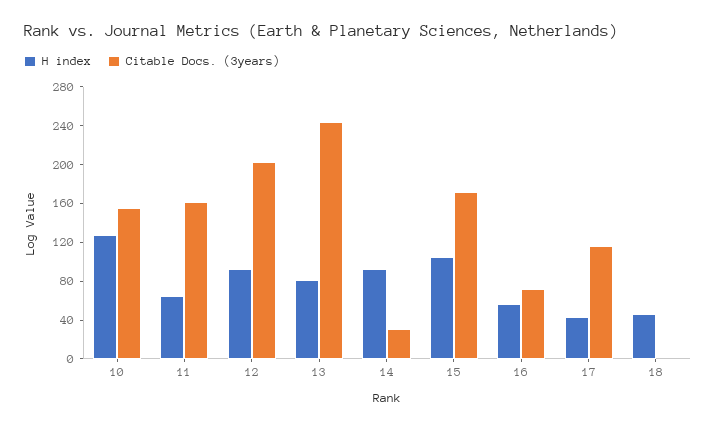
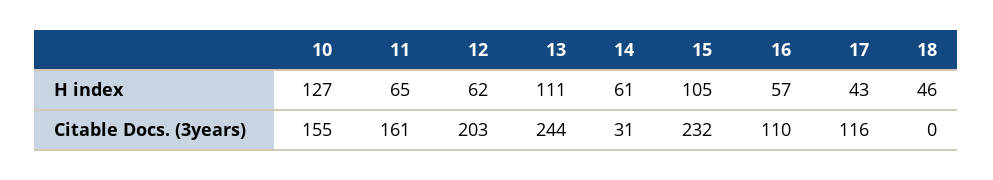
H index, 12: 90 -> 62
H index, 13: 80 -> 111
H index, 14: 90 -> 61
Citable Docs. (3years), 15: 170 -> 232
Citable Docs. (3years), 16: 70 -> 110

